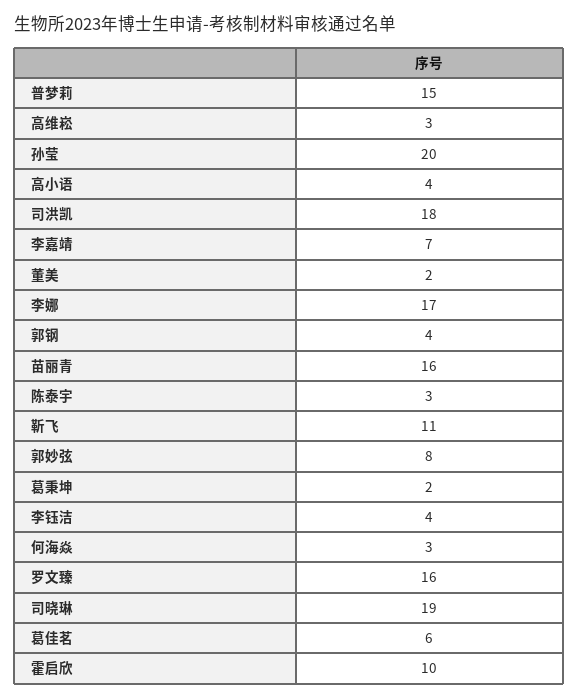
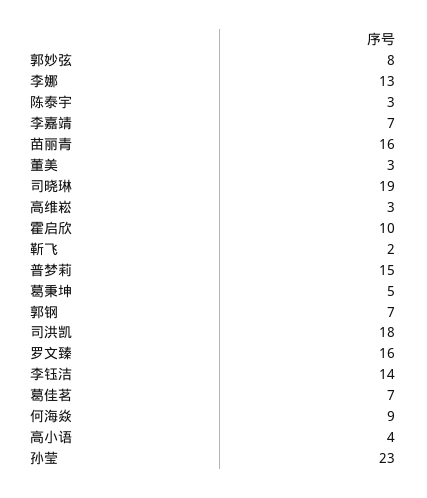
孙莹: 20 -> 23
董美: 2 -> 3
李娜: 17 -> 13
郭钢: 4 -> 7
靳飞: 11 -> 2
葛秉坤: 2 -> 5
李钰洁: 4 -> 14
何海焱: 3 -> 9
葛佳茗: 6 -> 7

